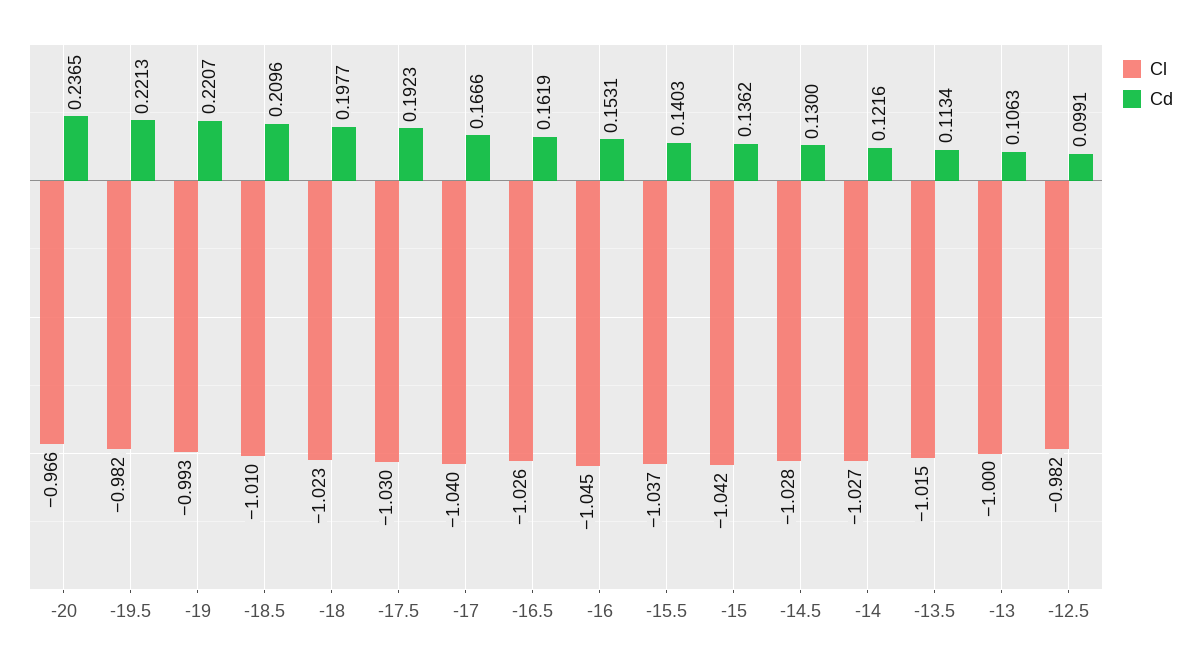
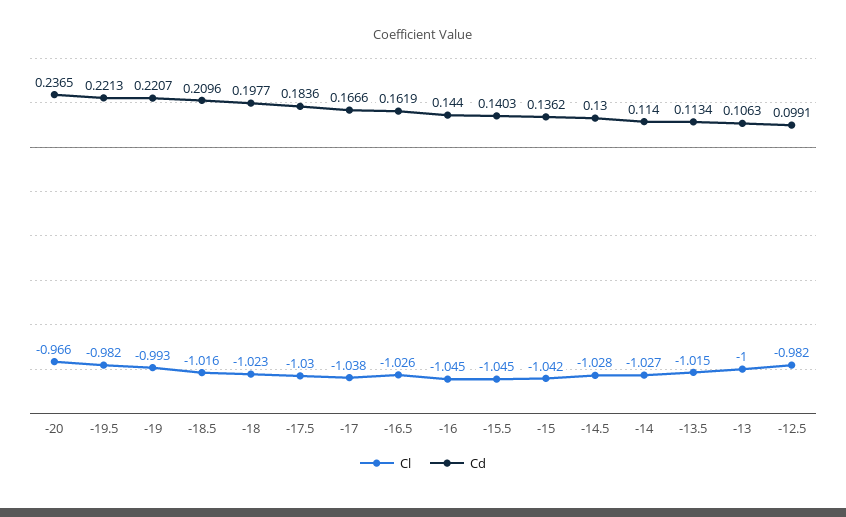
Cl, -18.5: -1.01 -> -1.016
Cd, -17.5: 0.1923 -> 0.1836
Cl, -17: -1.04 -> -1.038
Cd, -16: 0.1531 -> 0.144
Cl, -15.5: -1.037 -> -1.045
Cd, -14: 0.1216 -> 0.114

